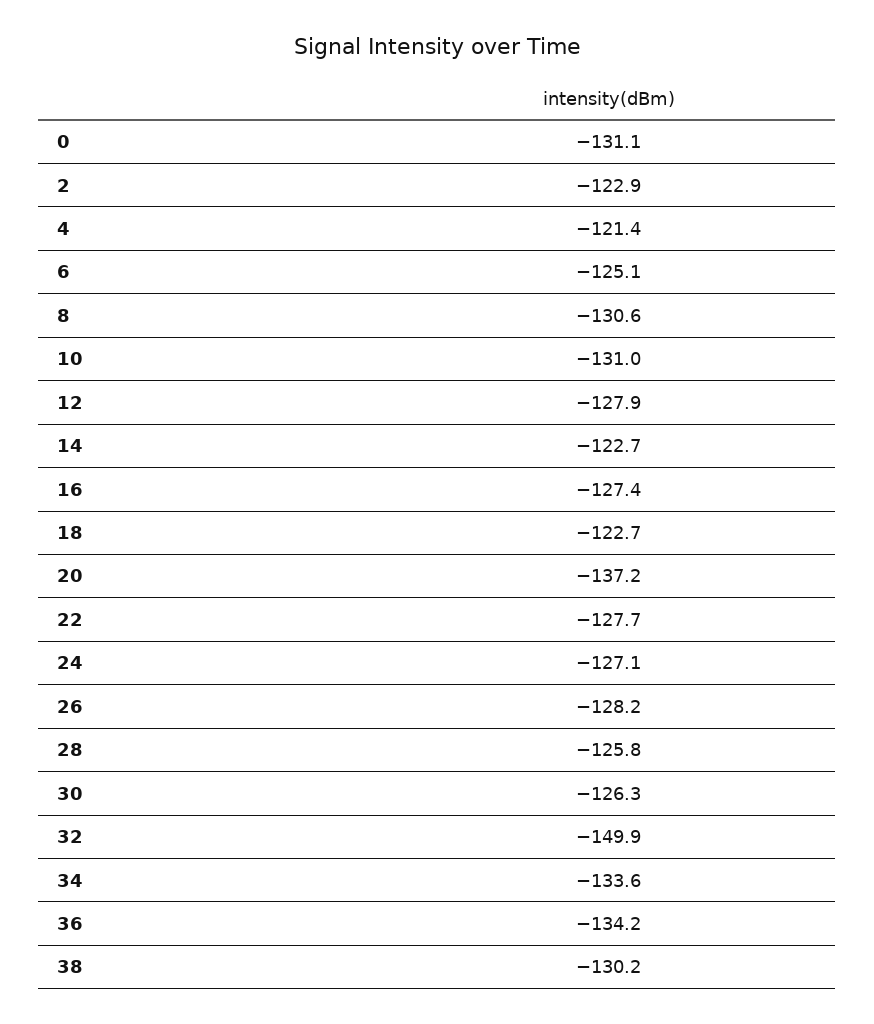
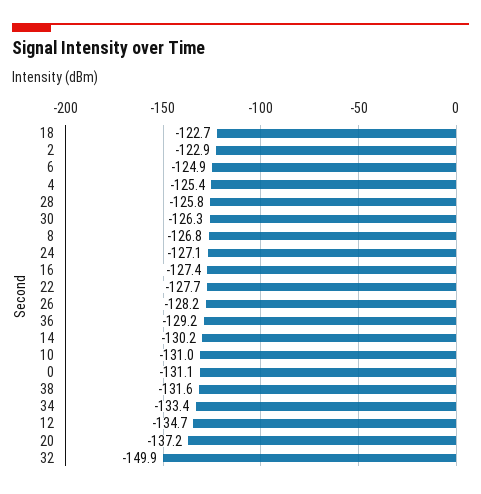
4: -121.4 -> -125.4
6: -125.1 -> -124.9
8: -130.6 -> -126.8
12: -127.9 -> -134.7
14: -122.7 -> -130.2
34: -133.6 -> -133.4
36: -134.2 -> -129.2
38: -130.2 -> -131.6

